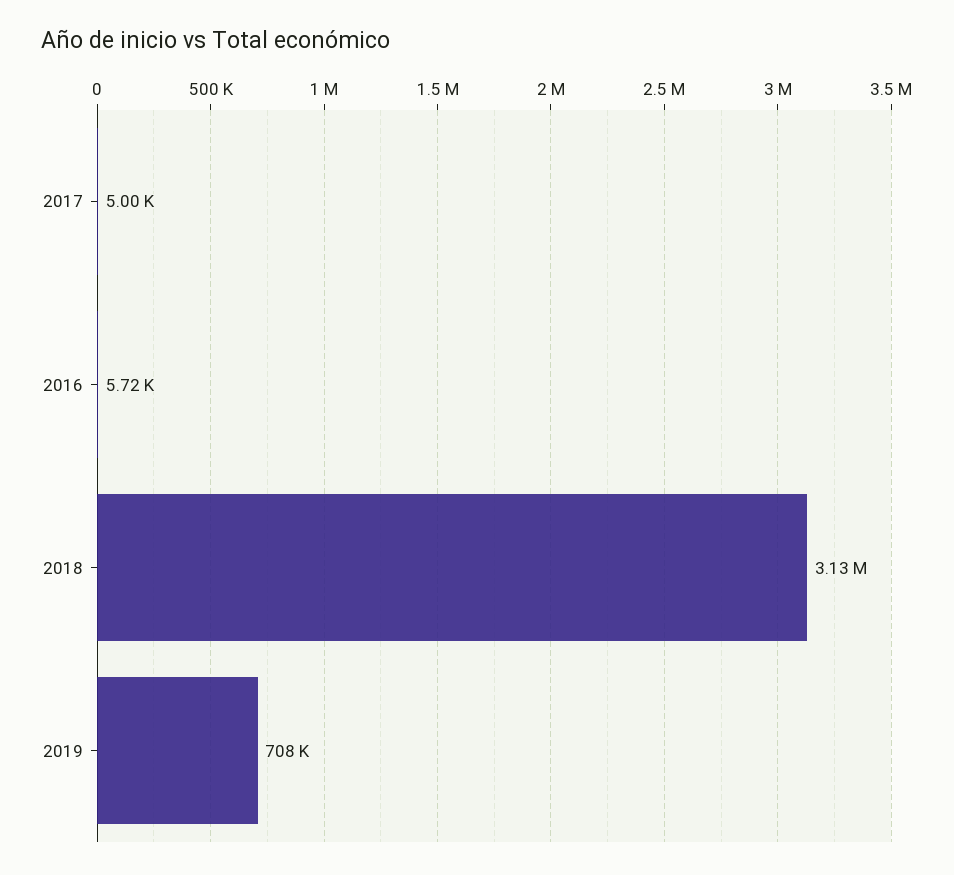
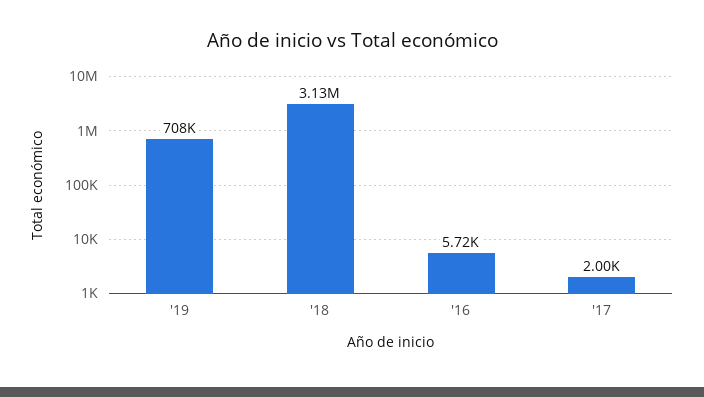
2017: 5000 -> 2000

